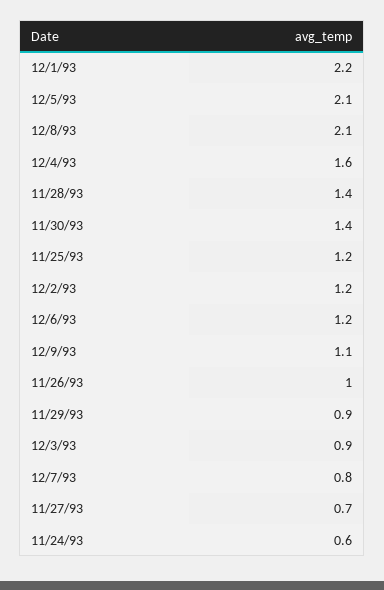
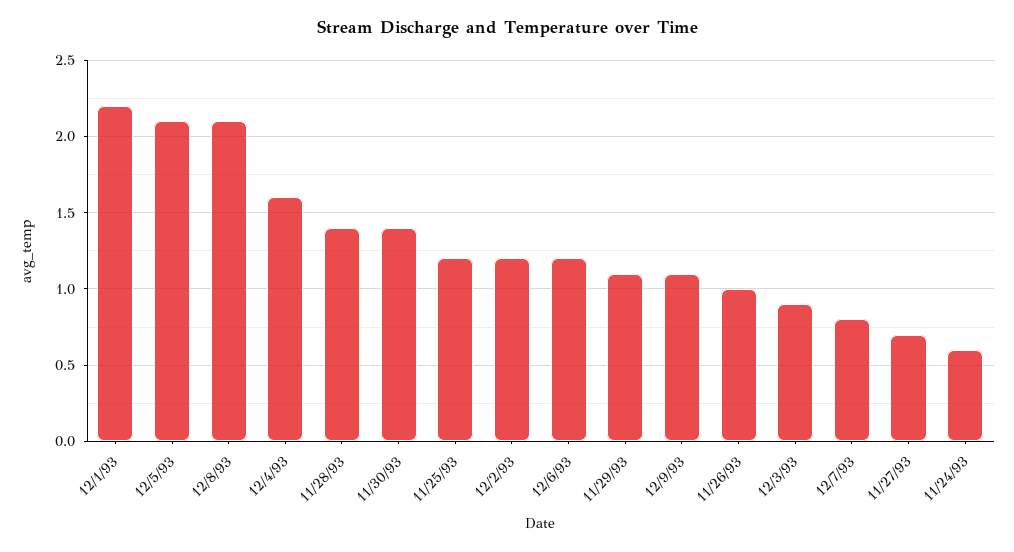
11/29/93: 0.9 -> 1.1

